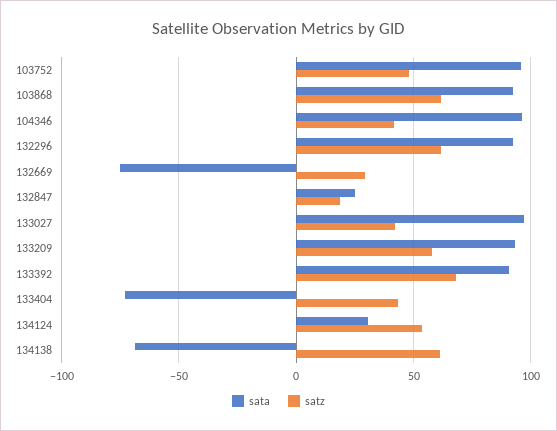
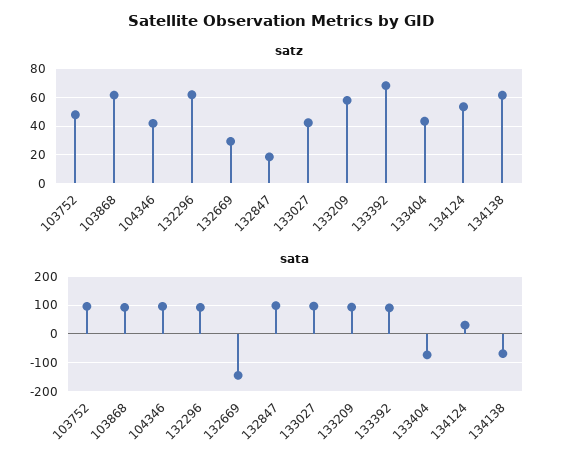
sata, 132669: -75 -> -150
sata, 132847: 25 -> 100

